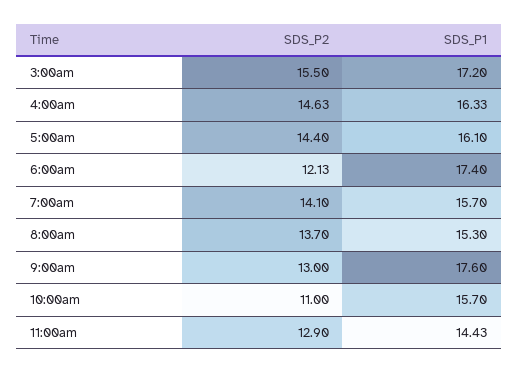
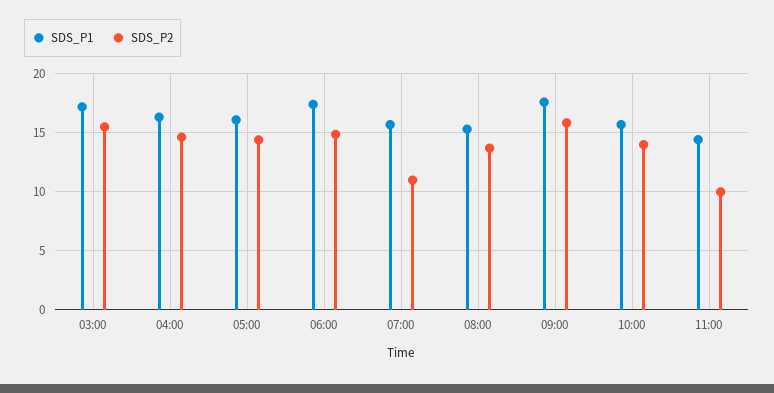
SDS_P2, 6:00am: 12.13 -> 15
SDS_P2, 7:00am: 14.1 -> 11
SDS_P2, 9:00am: 13 -> 16
SDS_P2, 10:00am: 11 -> 14
SDS_P2, 11:00am: 12.9 -> 10

